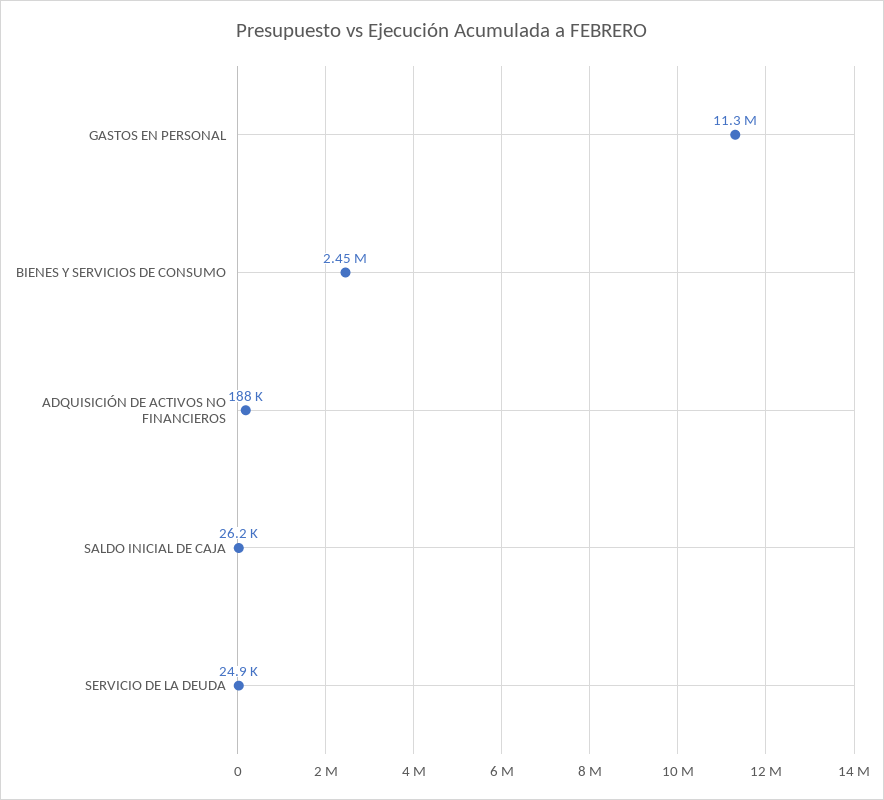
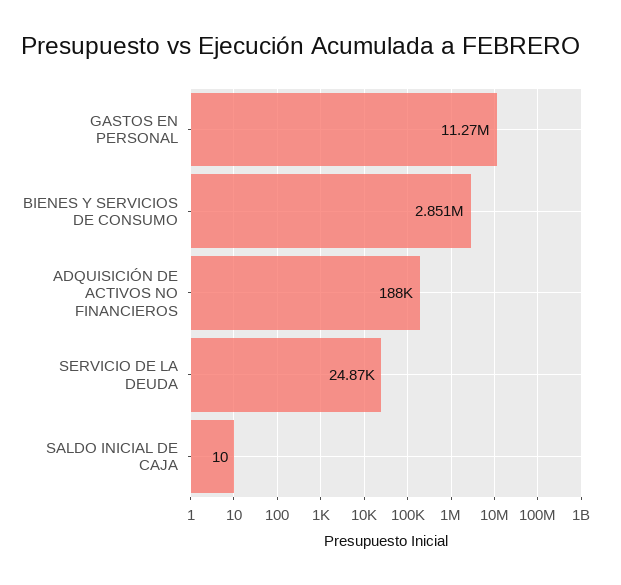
BIENES Y SERVICIOS DE CONSUMO: 2450000 -> 2851000
SALDO INICIAL DE CAJA: 26200 -> 10

